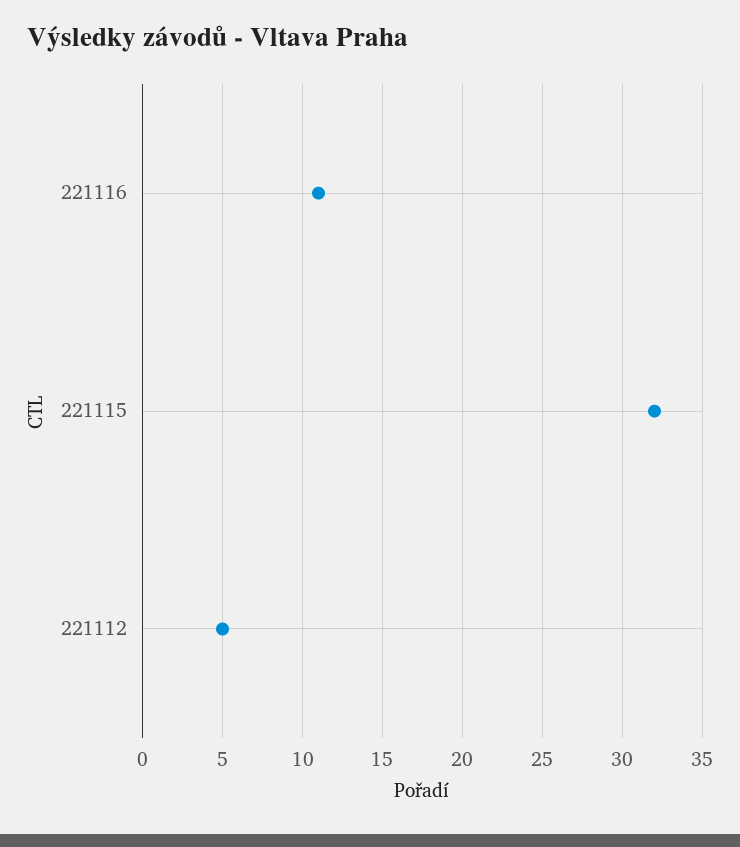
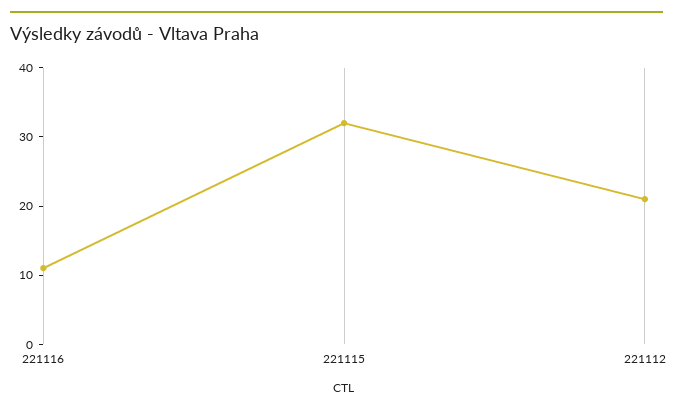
221112: 5 -> 20

